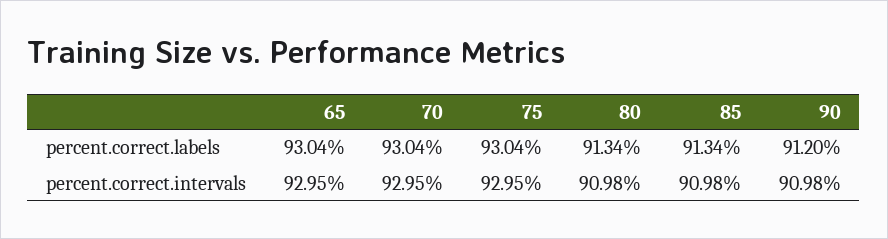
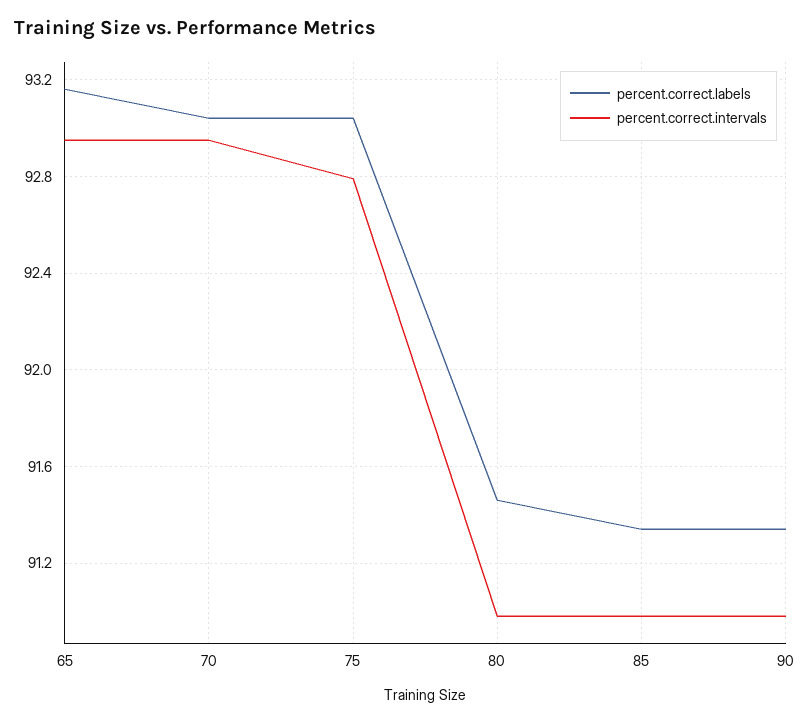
percent.correct.labels, 65: 93.04 -> 93.15
percent.correct.labels, 80: 91.34 -> 91.45
percent.correct.labels, 90: 91.2 -> 91.35
percent.correct.intervals, 75: 92.95 -> 92.8

